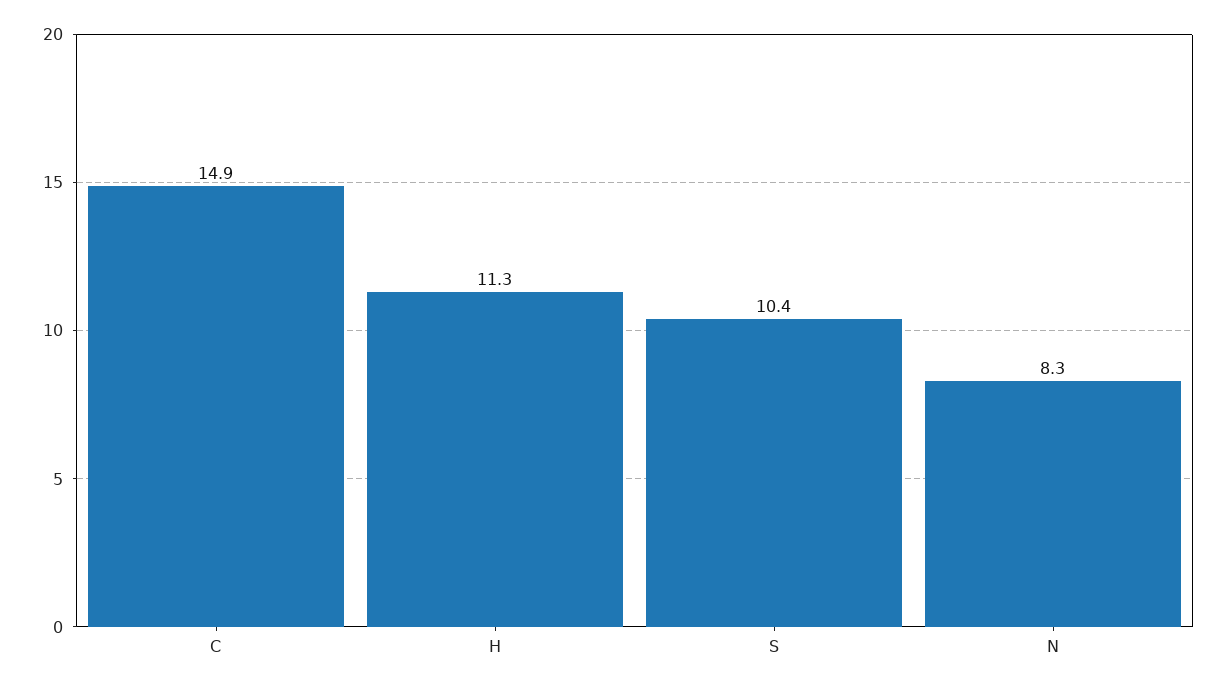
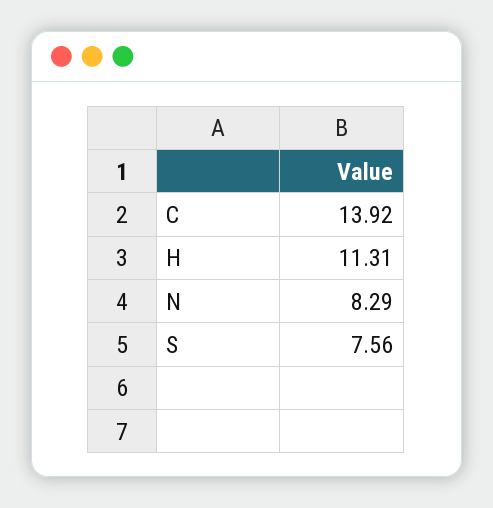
C: 14.9 -> 13.92
S: 10.4 -> 7.56

